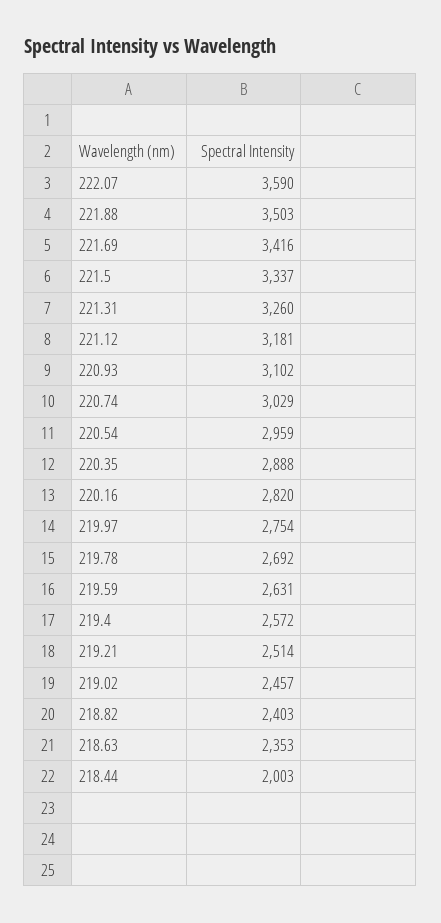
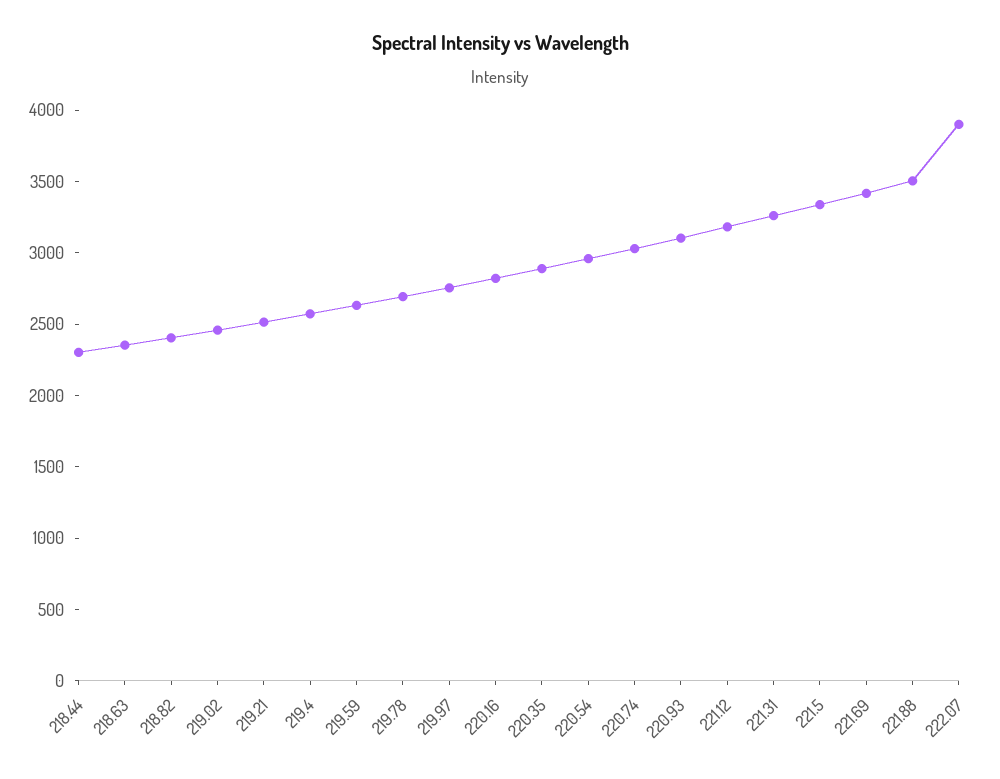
222.07: 3590 -> 3900
218.44: 2003 -> 2300

